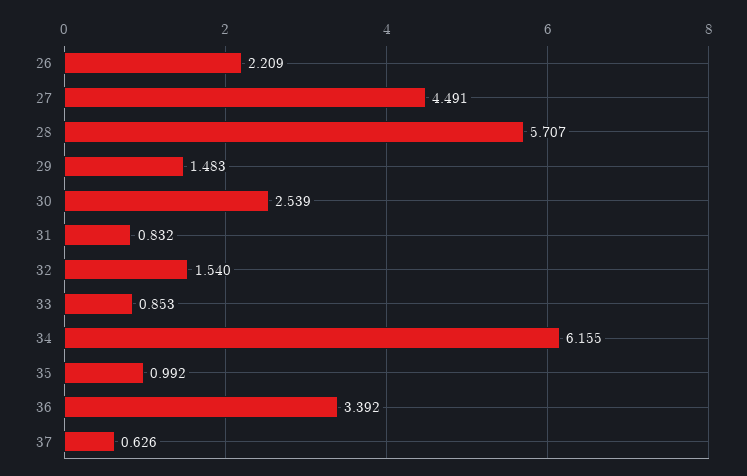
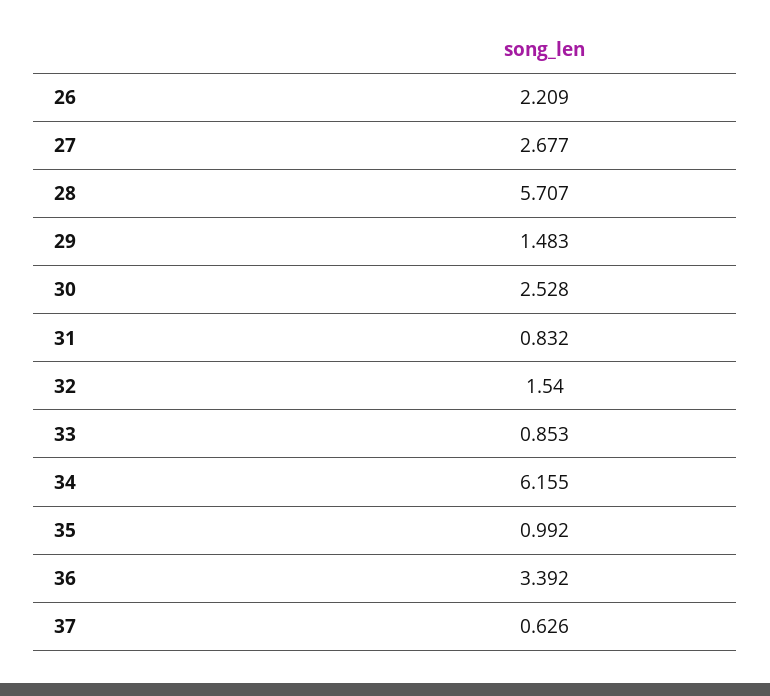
27: 4.491 -> 2.677
30: 2.539 -> 2.528

